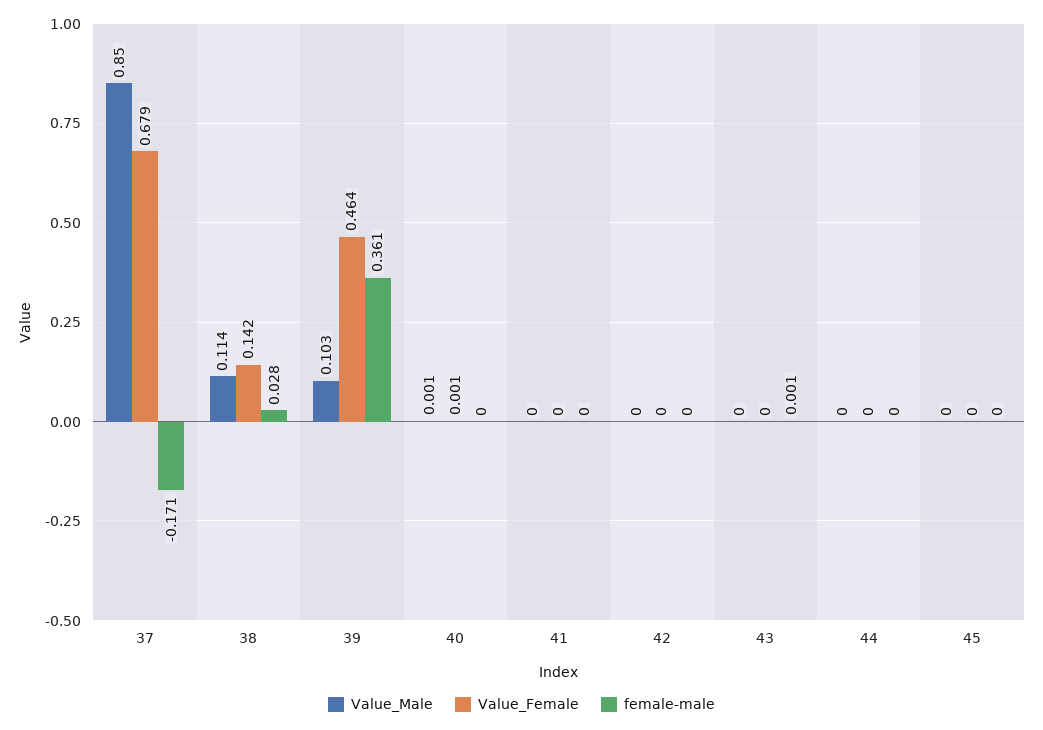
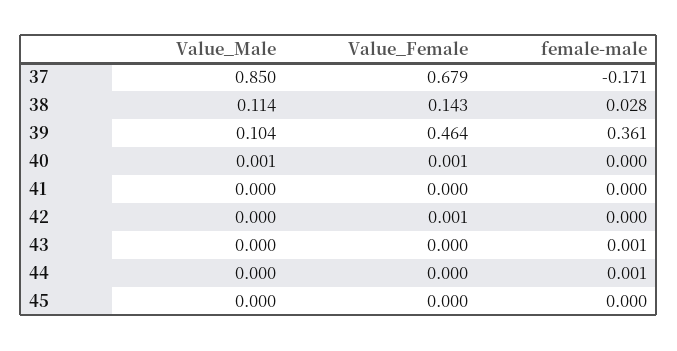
Value_Female, 38: 0.142 -> 0.143
Value_Male, 39: 0.103 -> 0.104
Value_Female, 42: 0 -> 0.001
female-male, 44: 0 -> 0.001

